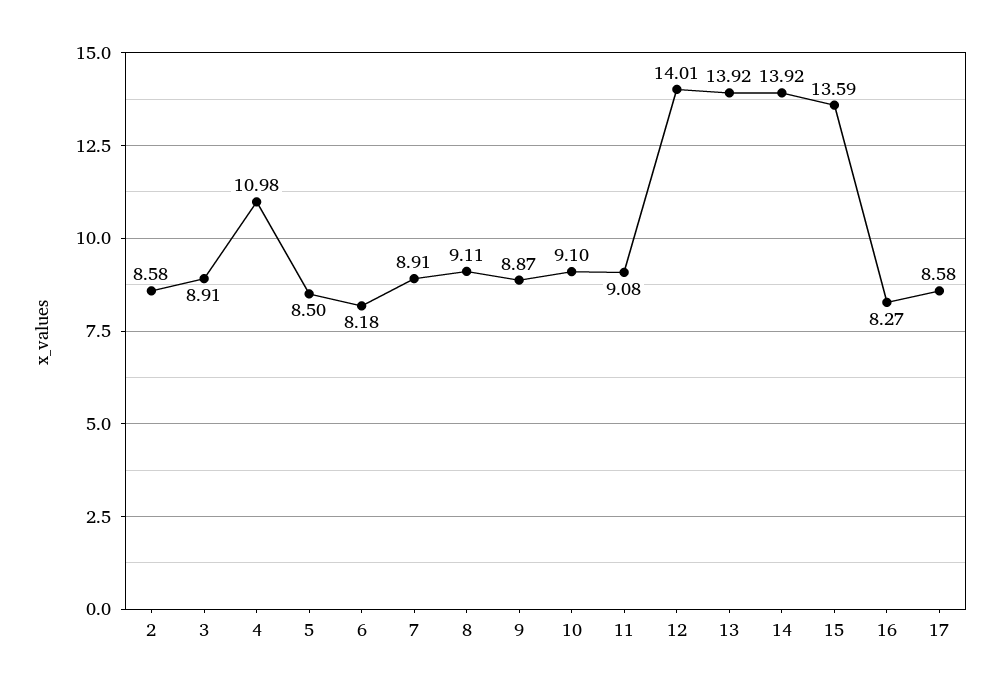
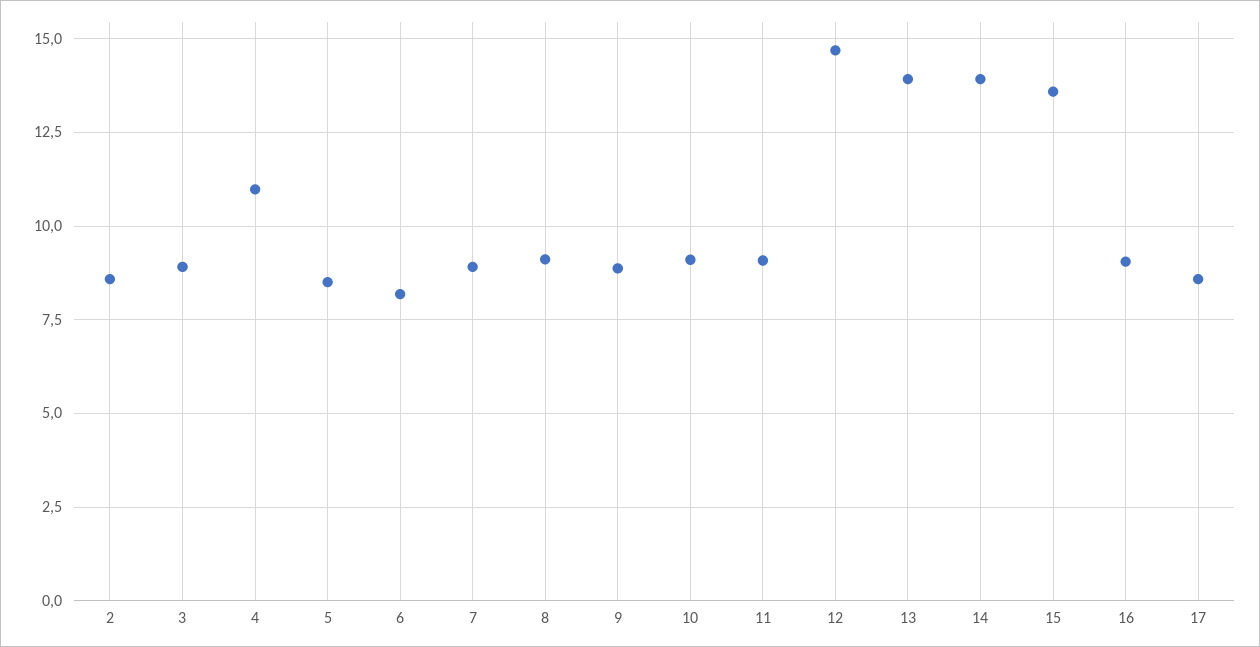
12: 14.01 -> 14.75
16: 8.27 -> 9

